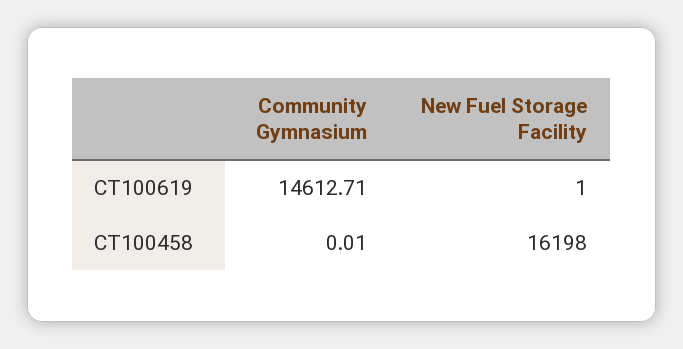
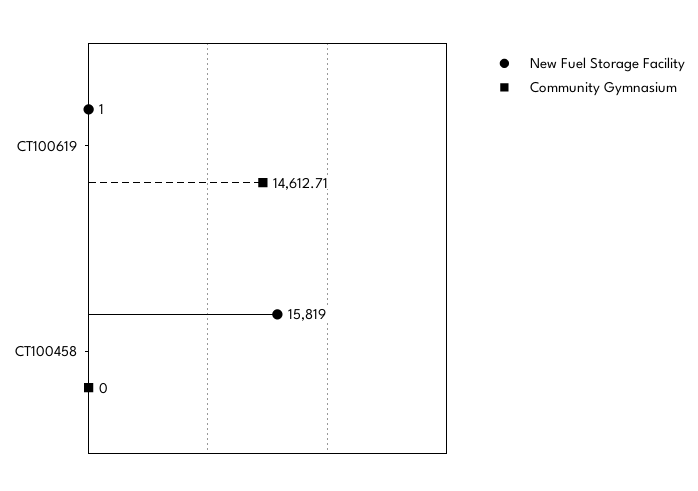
Community Gymnasium, CT100458: 0.01 -> 0
New Fuel Storage Facility, CT100458: 16198 -> 15819

